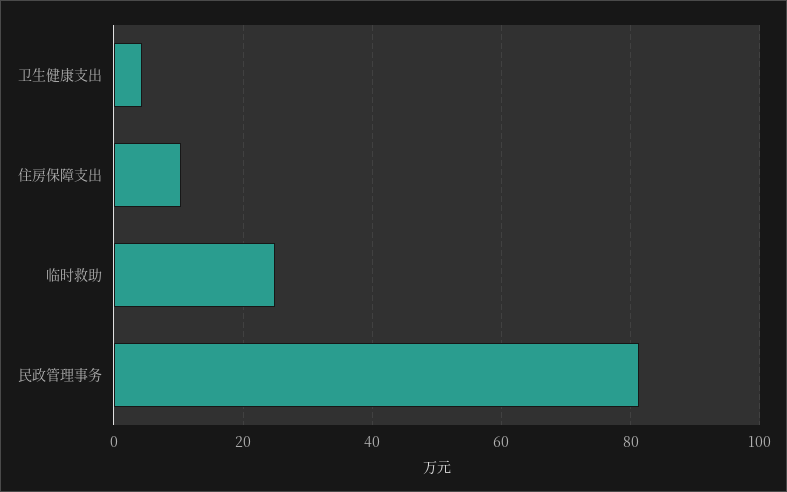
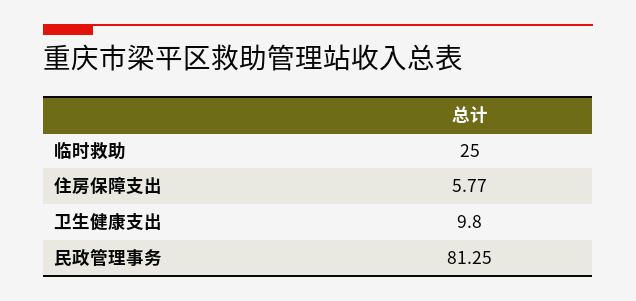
卫生健康支出: 4 -> 9.8
住房保障支出: 10 -> 5.77

